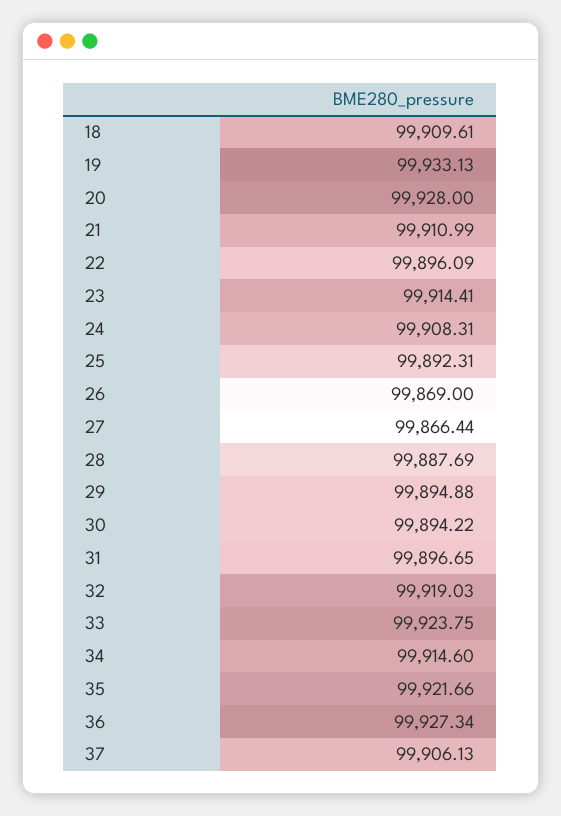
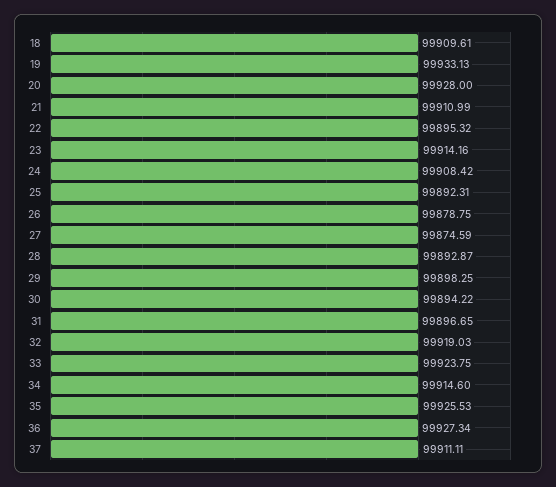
22: 99896.09 -> 99895.32
23: 99914.41 -> 99914.16
24: 99908.31 -> 99908.42
26: 99869 -> 99878.75
27: 99866.44 -> 99874.59
28: 99887.69 -> 99892.87
29: 99894.88 -> 99898.25
35: 99921.66 -> 99925.53
37: 99906.13 -> 99911.11

